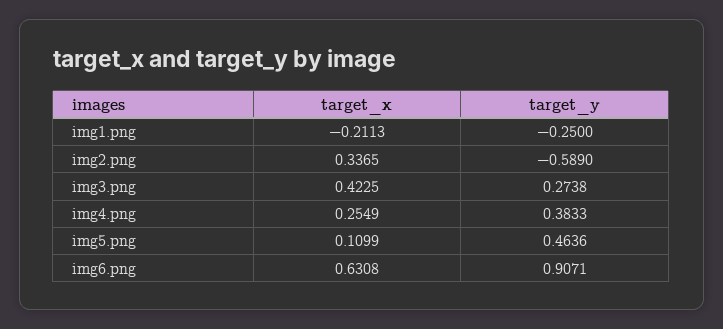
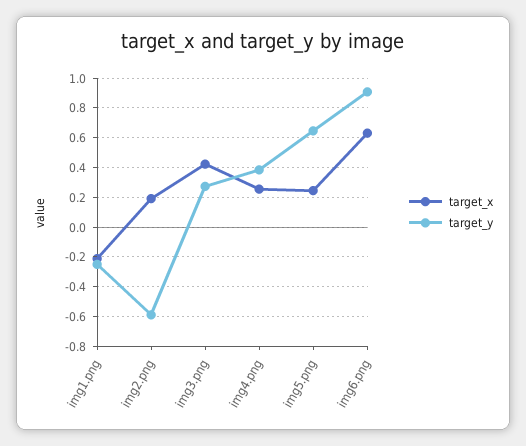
target_x, img2.png: 0.3365 -> 0.2
target_x, img5.png: 0.1099 -> 0.25
target_y, img5.png: 0.4636 -> 0.65

